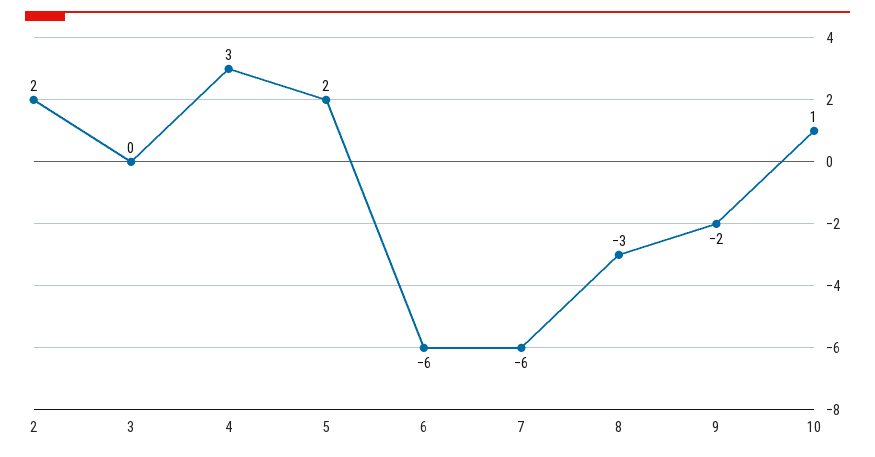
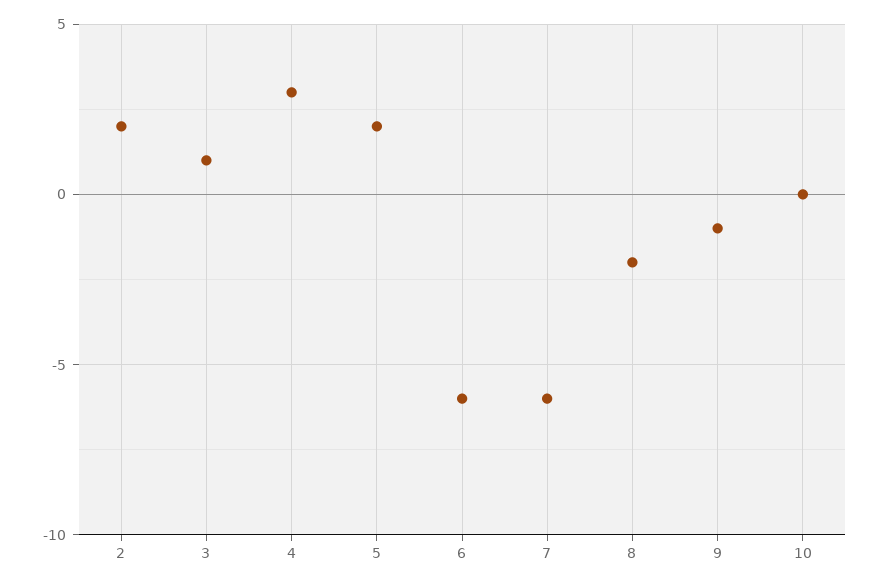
3: 0 -> 1
8: -3 -> -2
9: -2 -> -1
10: 1 -> 0

